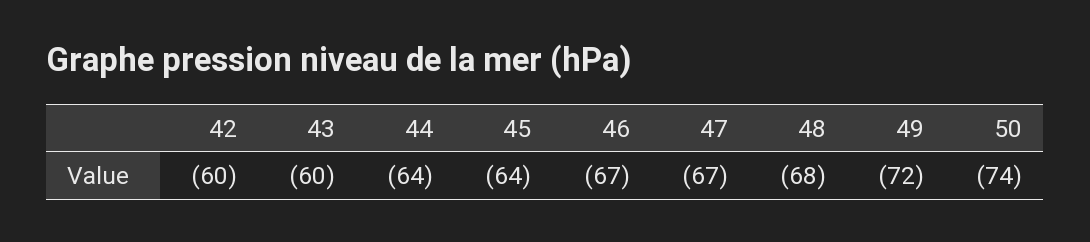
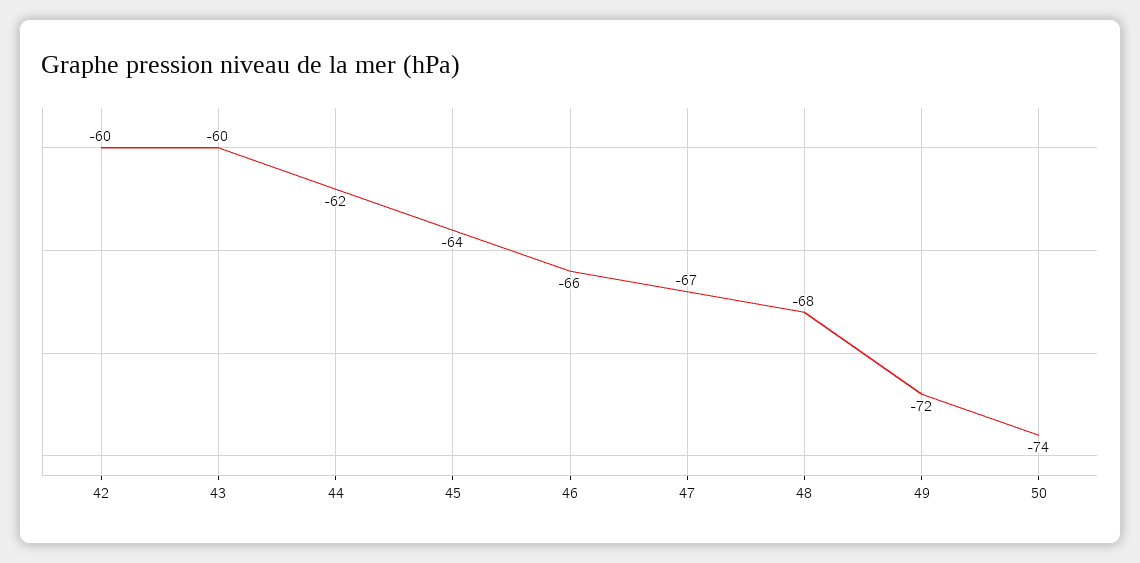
44: -64 -> -62
46: -67 -> -66

